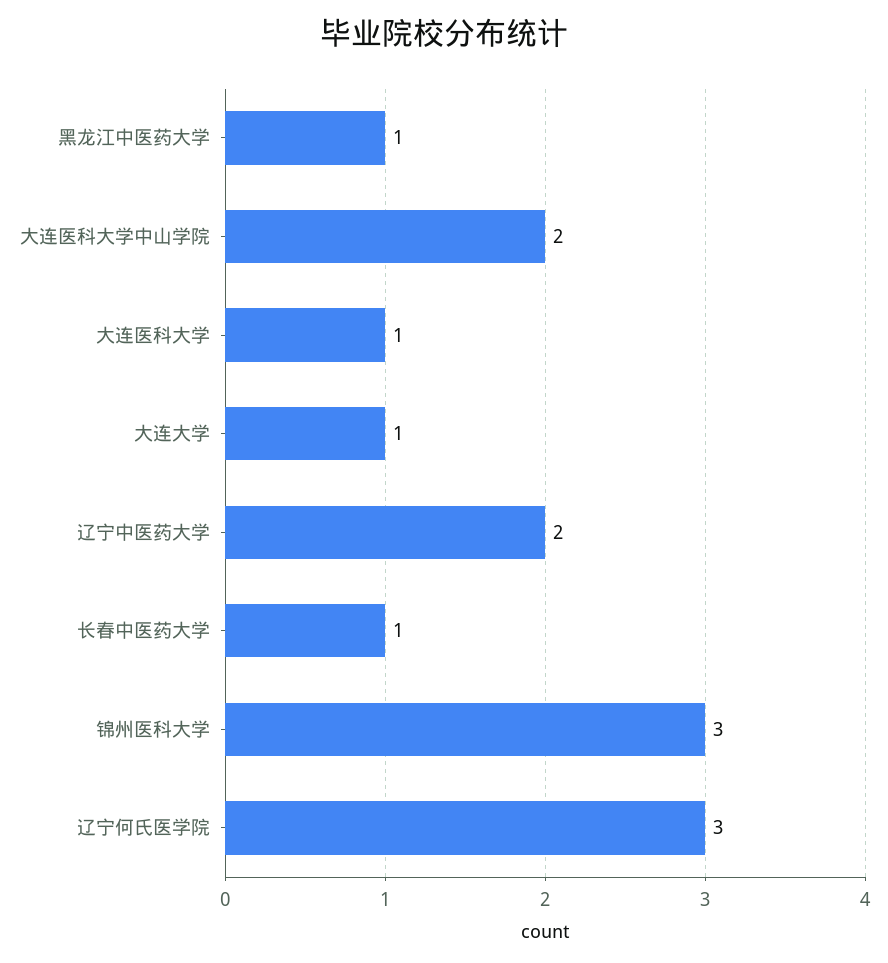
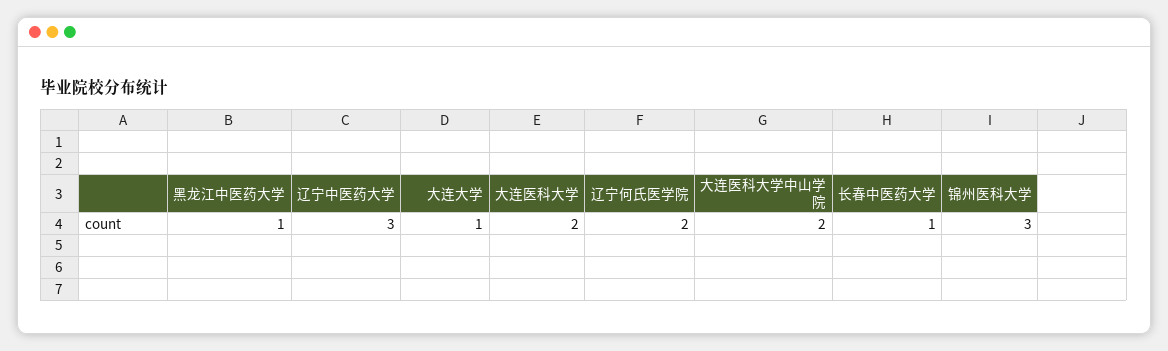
大连医科大学: 1 -> 2
辽宁中医药大学: 2 -> 3
辽宁何氏医学院: 3 -> 2

